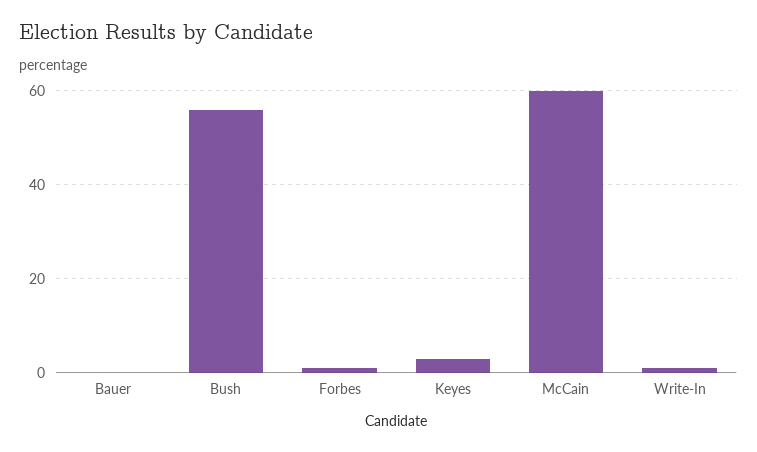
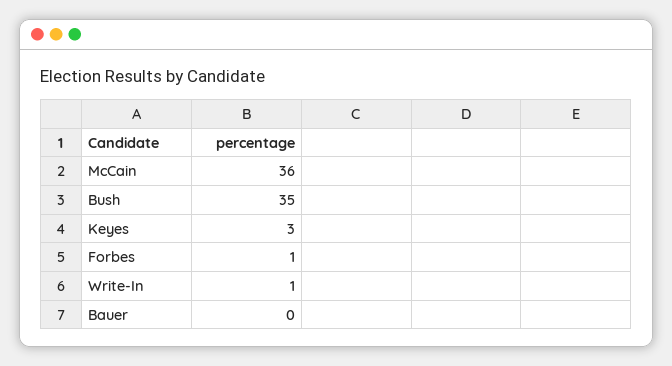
Bush: 55 -> 35
McCain: 60 -> 36

